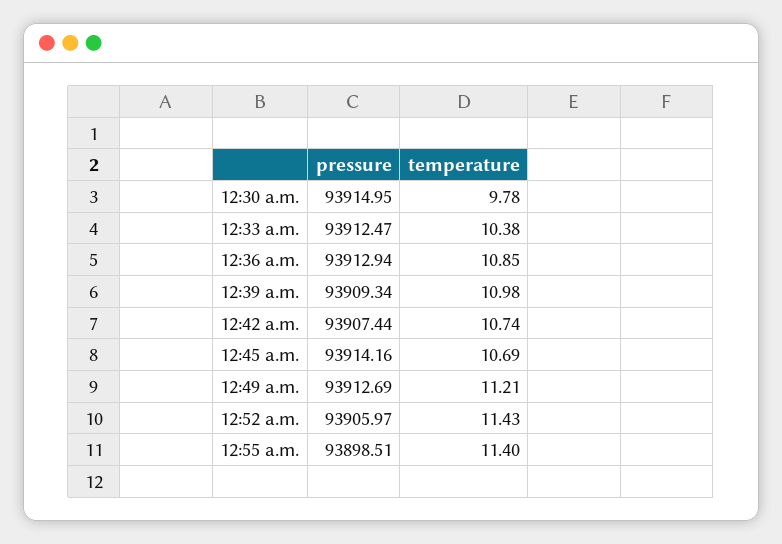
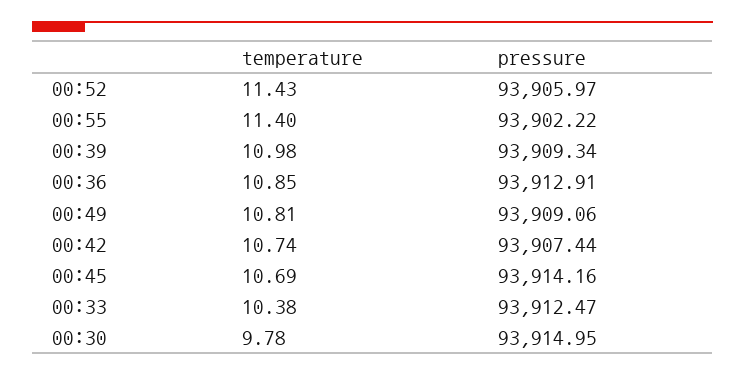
pressure, 12:36 a.m.: 93912.94 -> 93912.91
pressure, 12:49 a.m.: 93912.69 -> 93909.06
temperature, 12:49 a.m.: 11.21 -> 10.81
pressure, 12:55 a.m.: 93898.51 -> 93902.22

